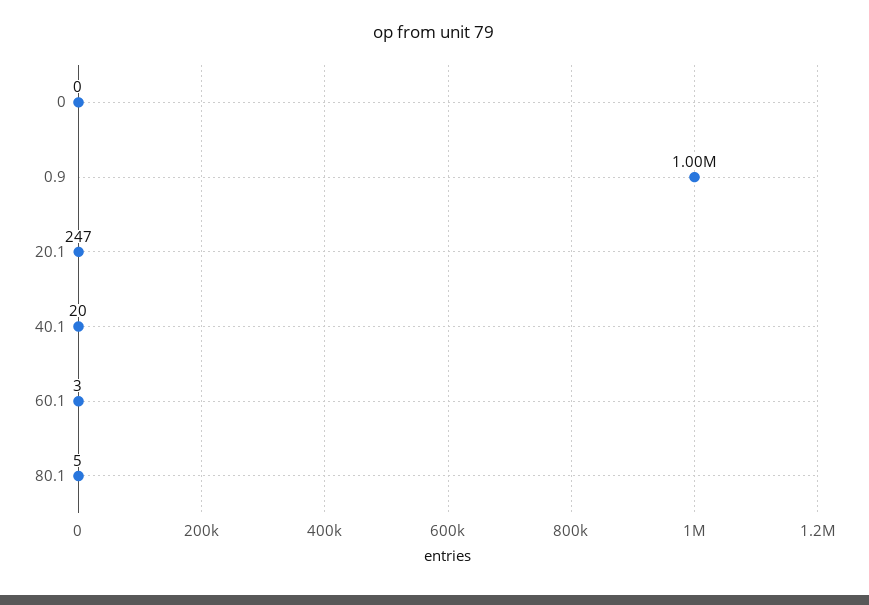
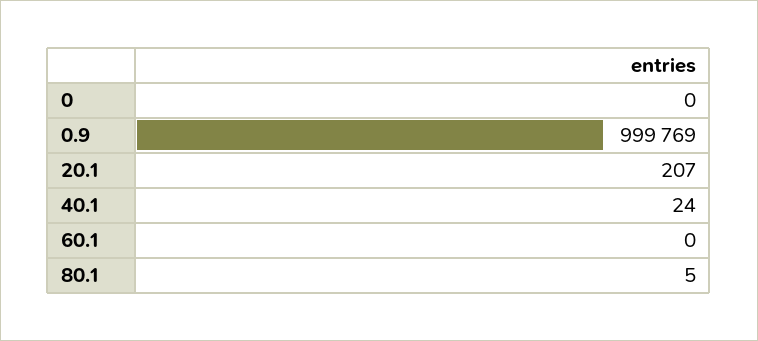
20.1: 247 -> 207
40.1: 20 -> 24
60.1: 3 -> 0

